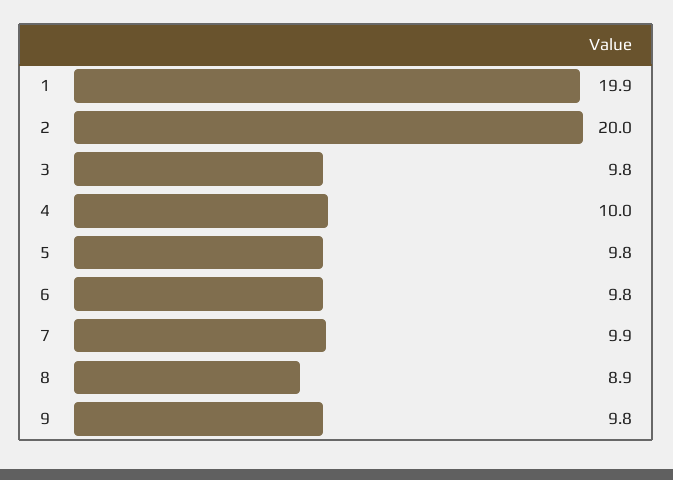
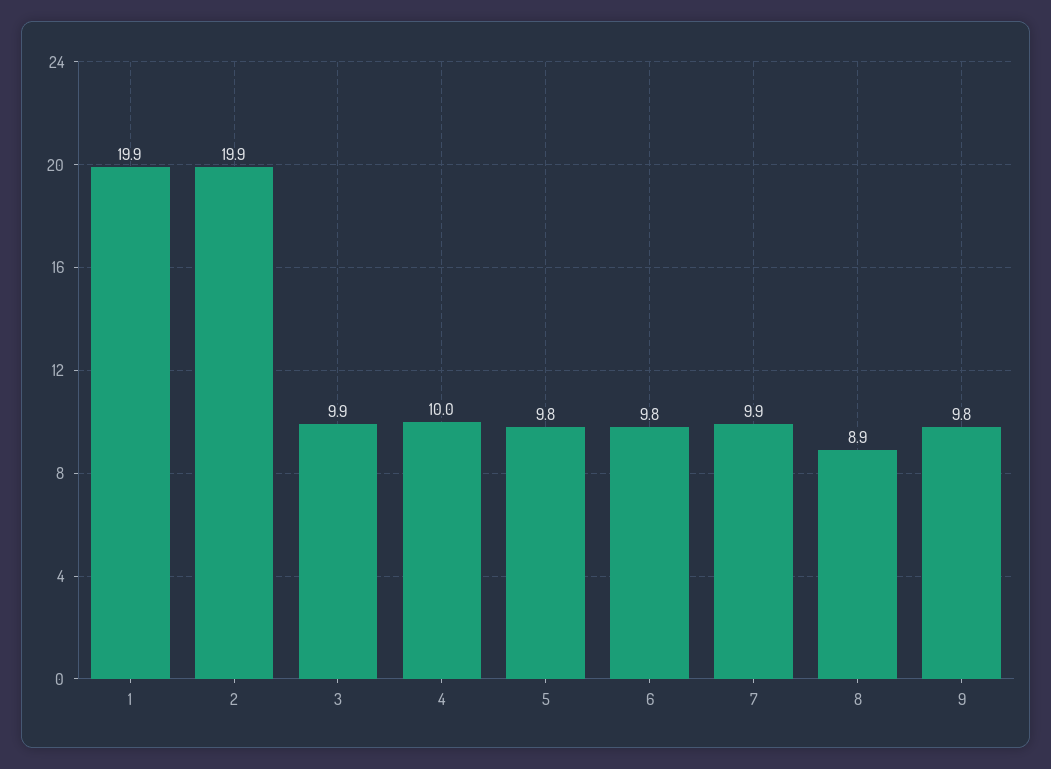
2: 20 -> 19.9
3: 9.8 -> 9.9

